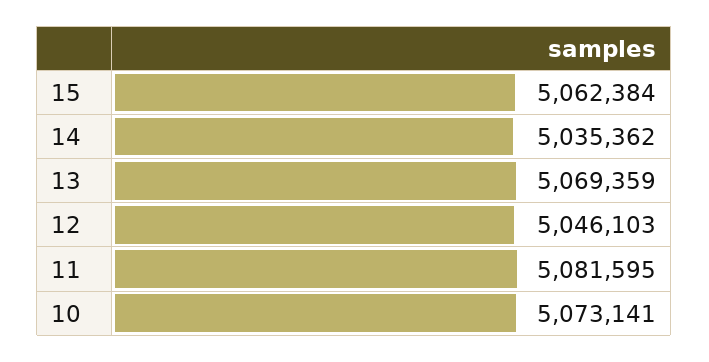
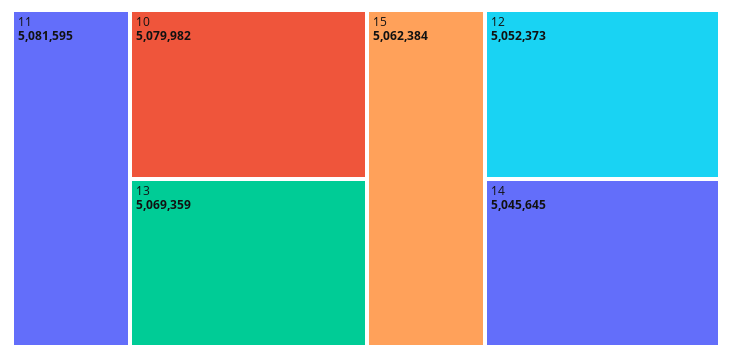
14: 5035362 -> 5045645
12: 5046103 -> 5052373
10: 5073141 -> 5079982

